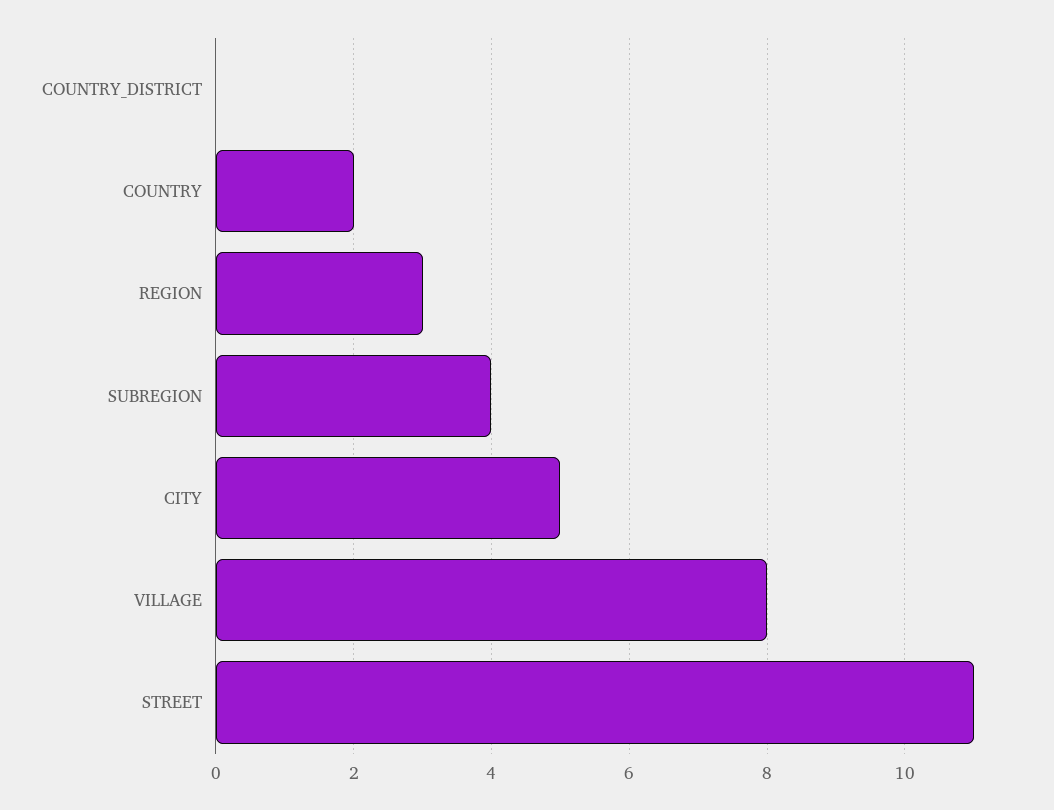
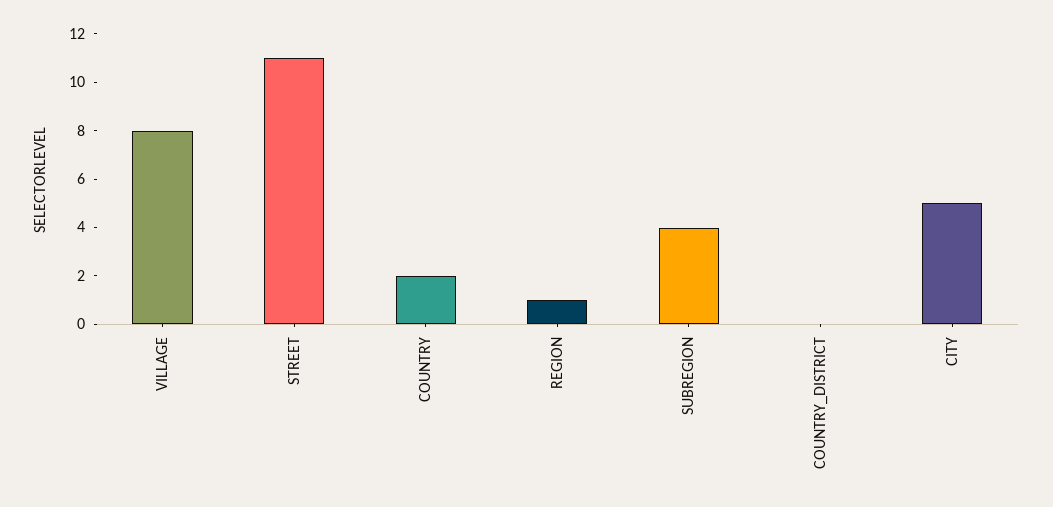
REGION: 3 -> 1

